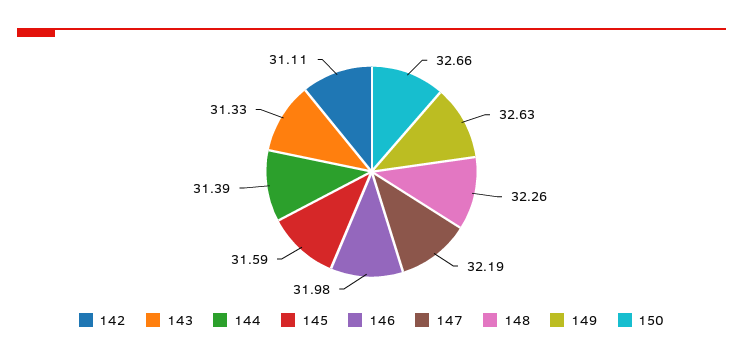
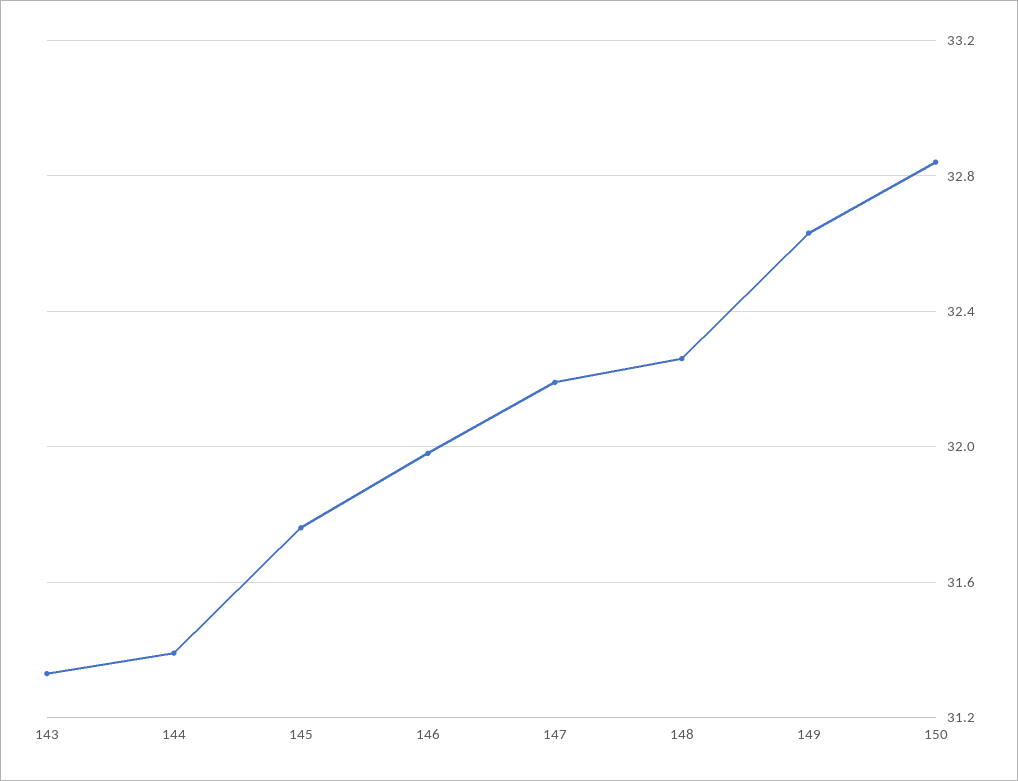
142: 31.11 -> none
145: 31.59 -> 31.75
150: 32.66 -> 32.85

